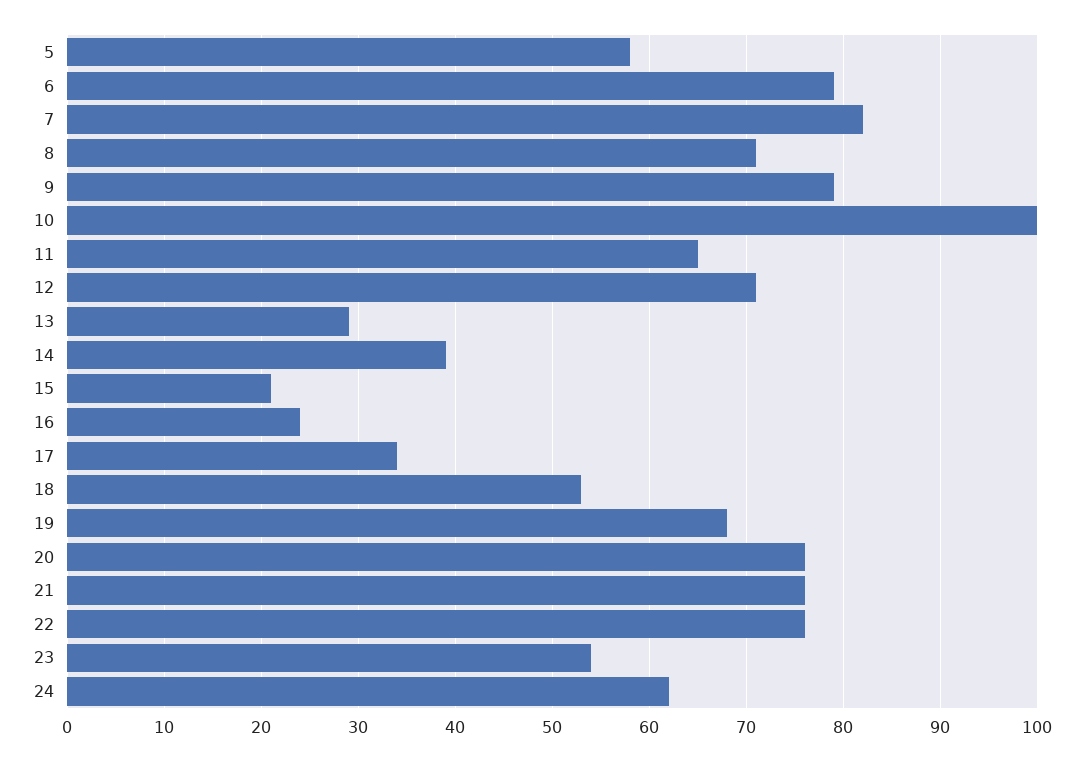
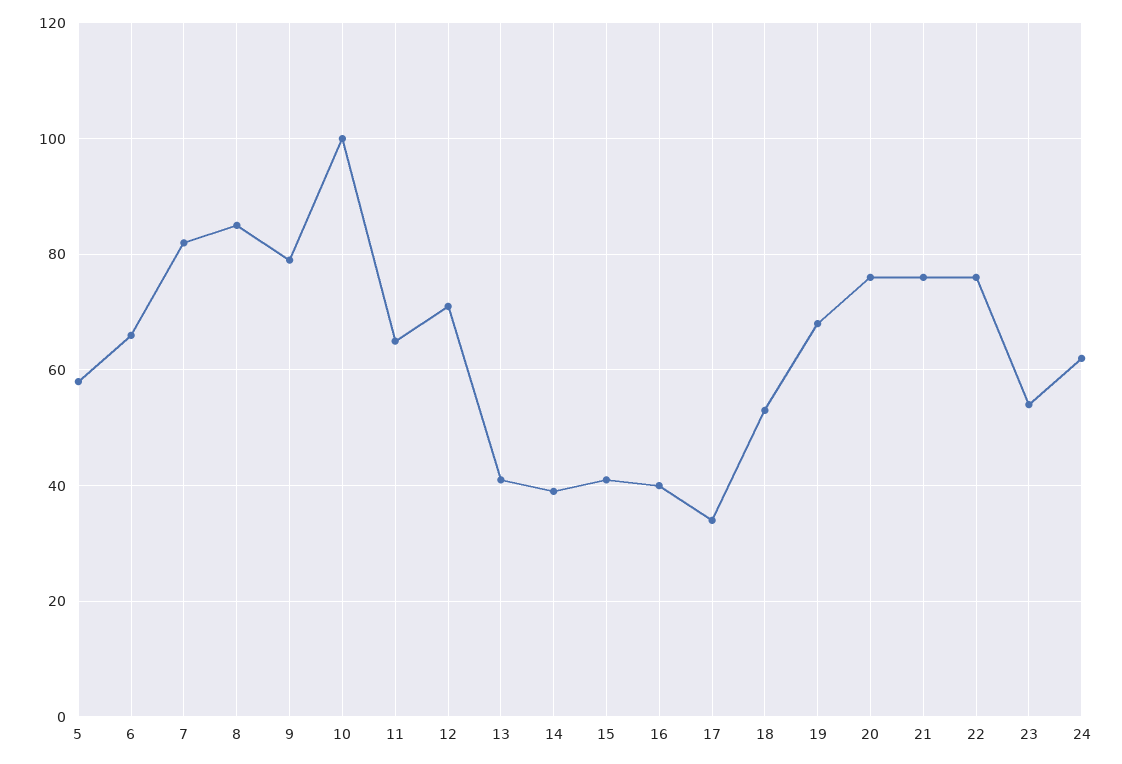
6: 79 -> 65
8: 71 -> 85
13: 29 -> 40
15: 21 -> 40
16: 24 -> 40

